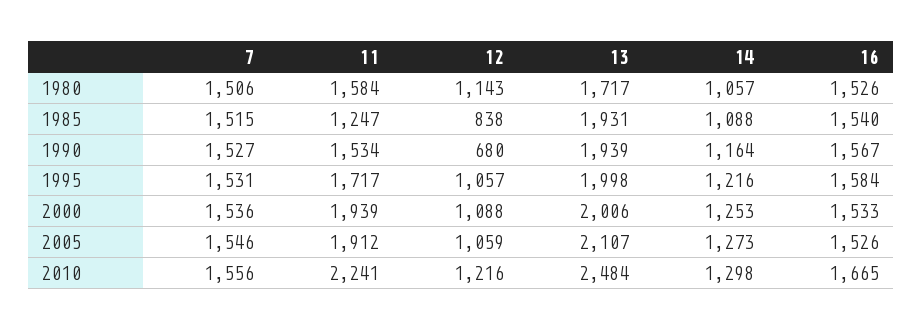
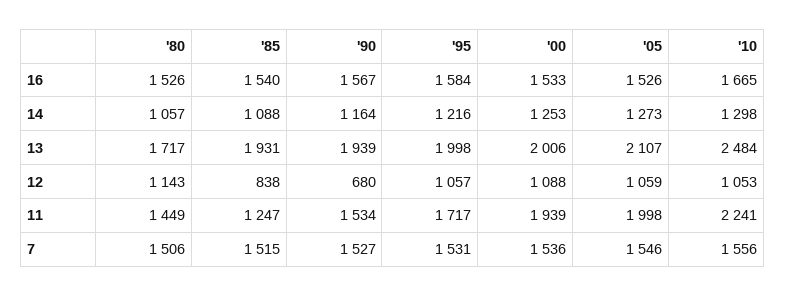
11, 1980: 1584 -> 1449
11, 2005: 1912 -> 1998
12, 2010: 1216 -> 1053

